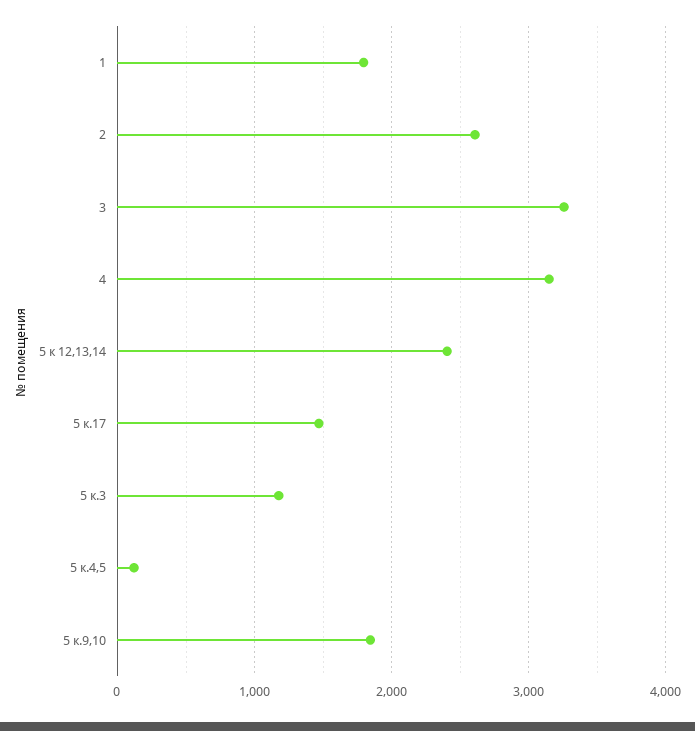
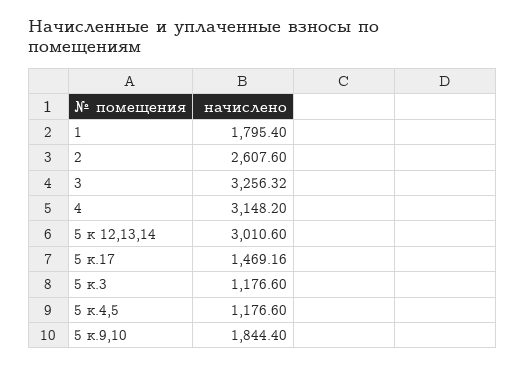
5 к 12,13,14: 2400 -> 3010.6
5 к.4,5: 100 -> 1176.6

